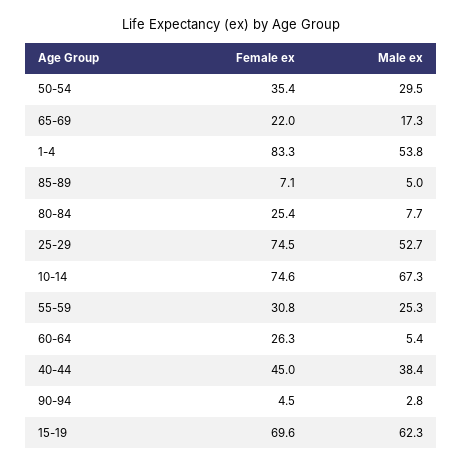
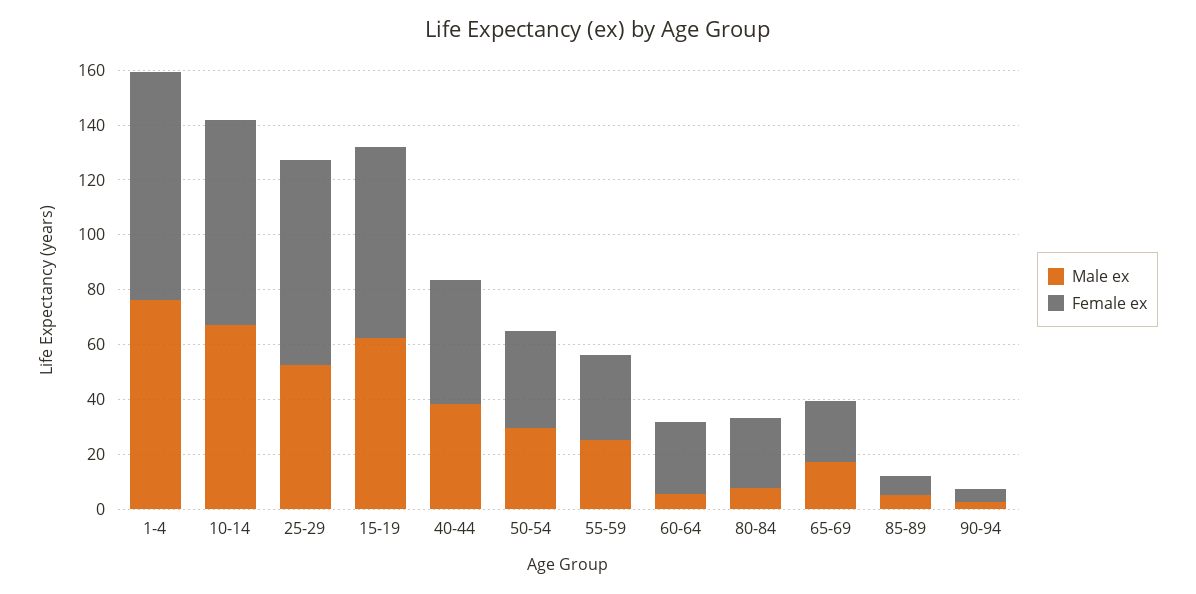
Male ex, 1-4: 53.8 -> 75

